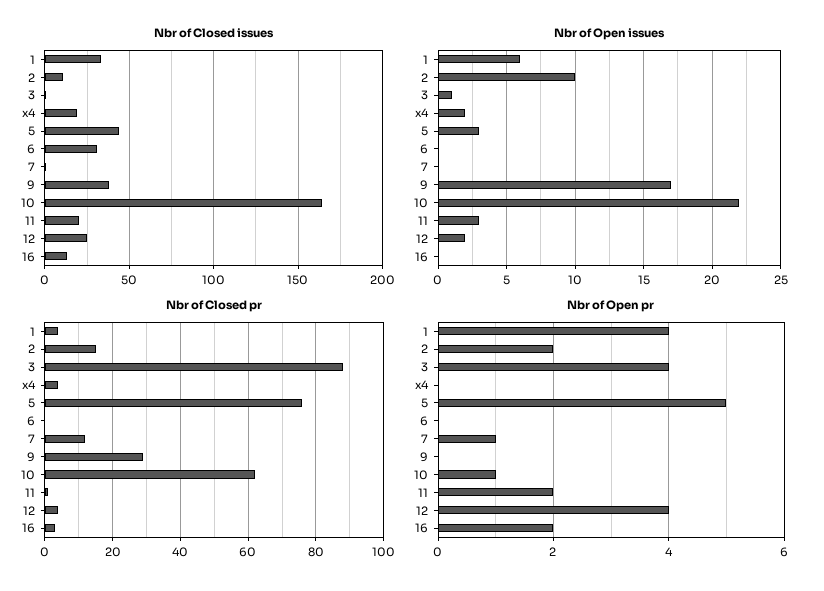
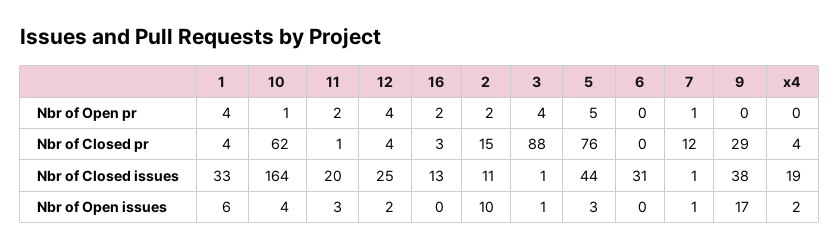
Nbr of Open issues, 7: 0 -> 1
Nbr of Open issues, 10: 22 -> 4

